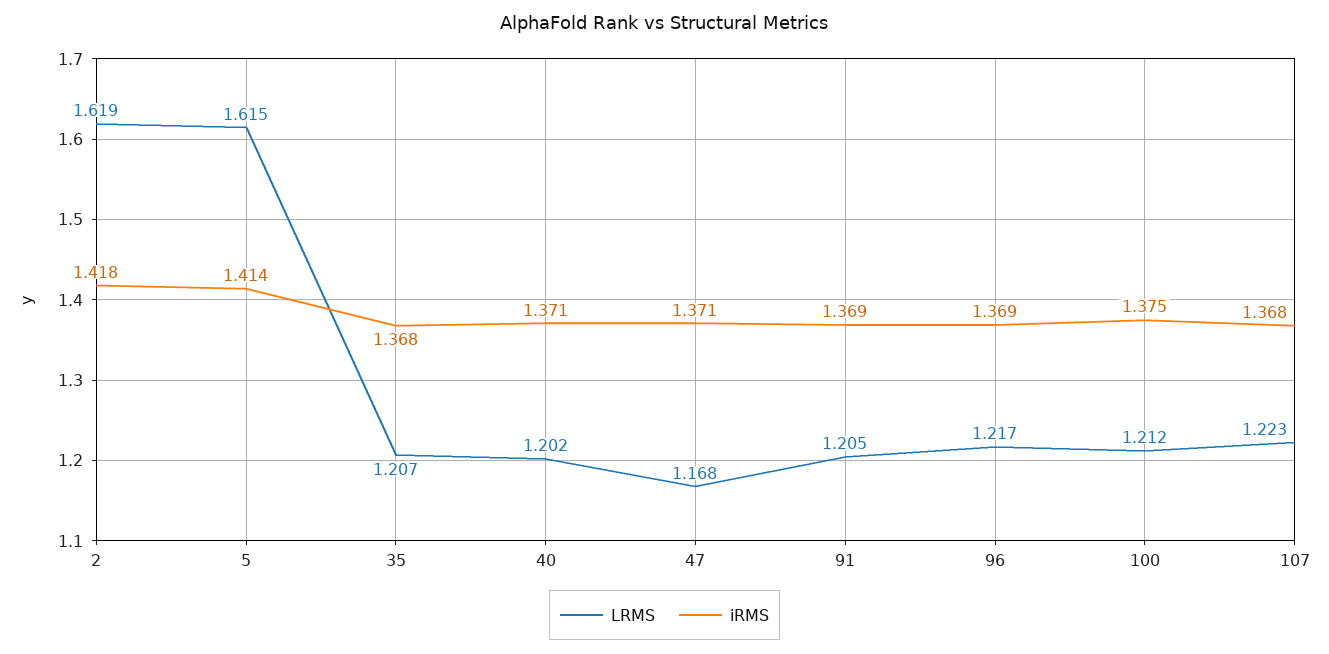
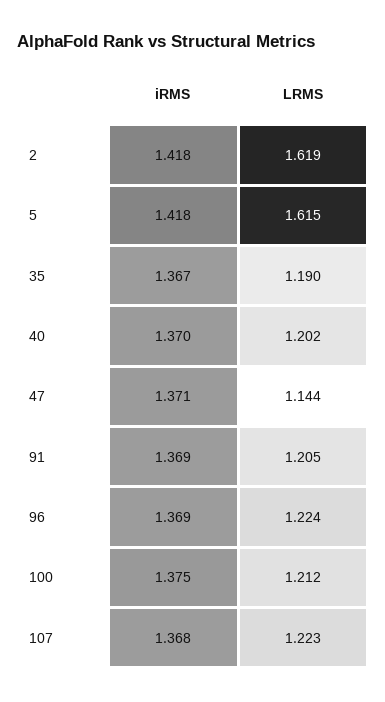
iRMS, 5: 1.414 -> 1.418
LRMS, 35: 1.207 -> 1.19
iRMS, 35: 1.368 -> 1.367
iRMS, 40: 1.371 -> 1.37
LRMS, 47: 1.168 -> 1.144
LRMS, 96: 1.217 -> 1.224

